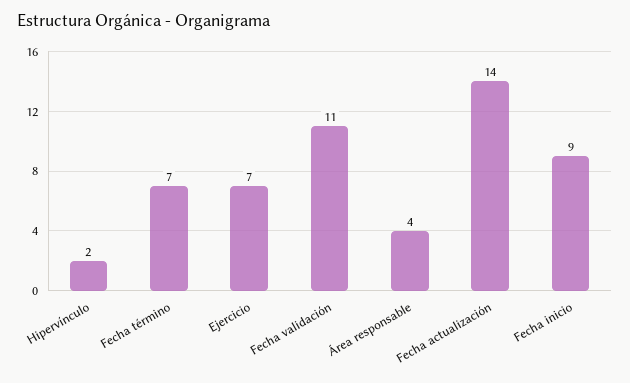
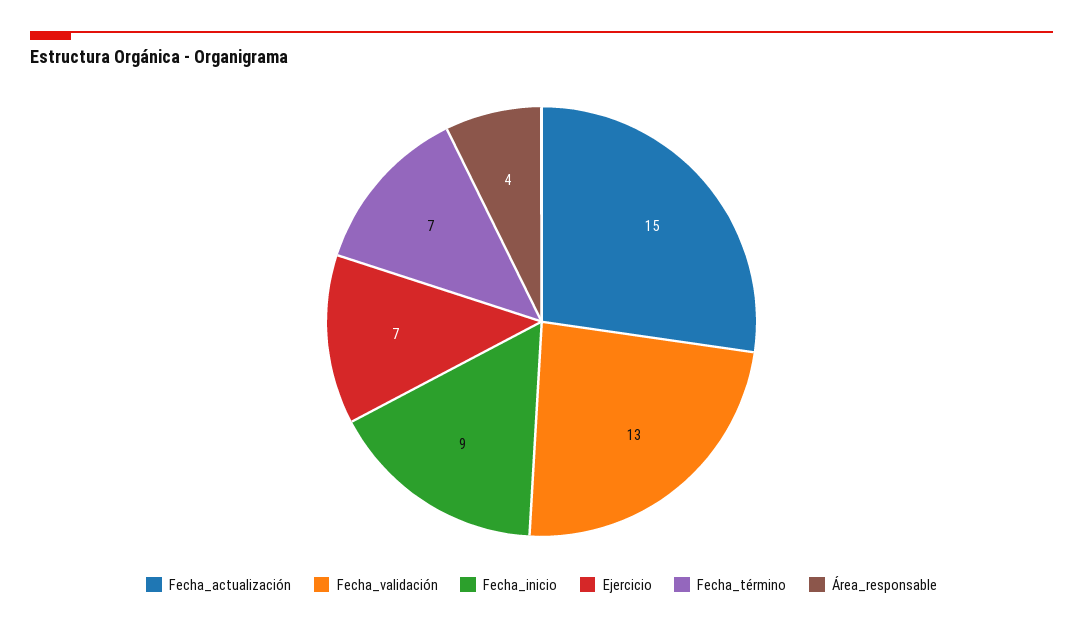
Hipervínculo: 2 -> none
Fecha validación: 11 -> 13
Fecha actualización: 14 -> 15

